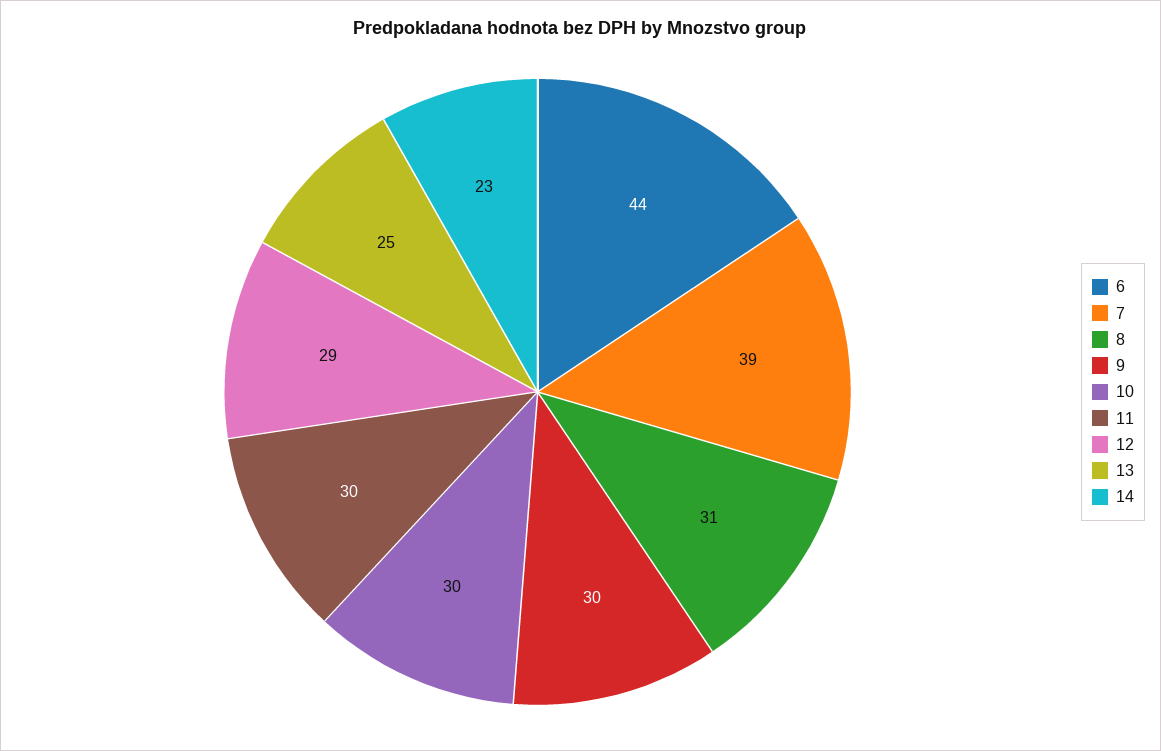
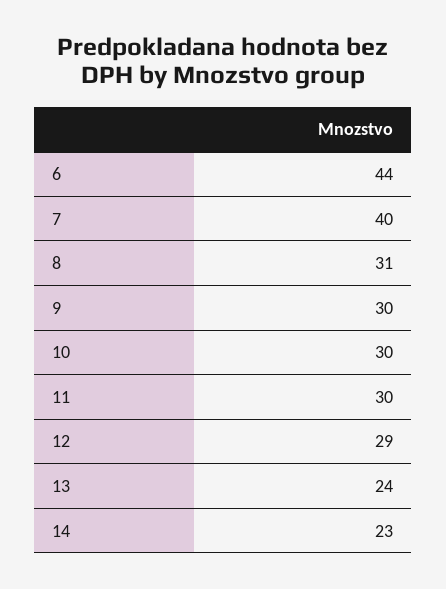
7: 39 -> 40
13: 25 -> 24

